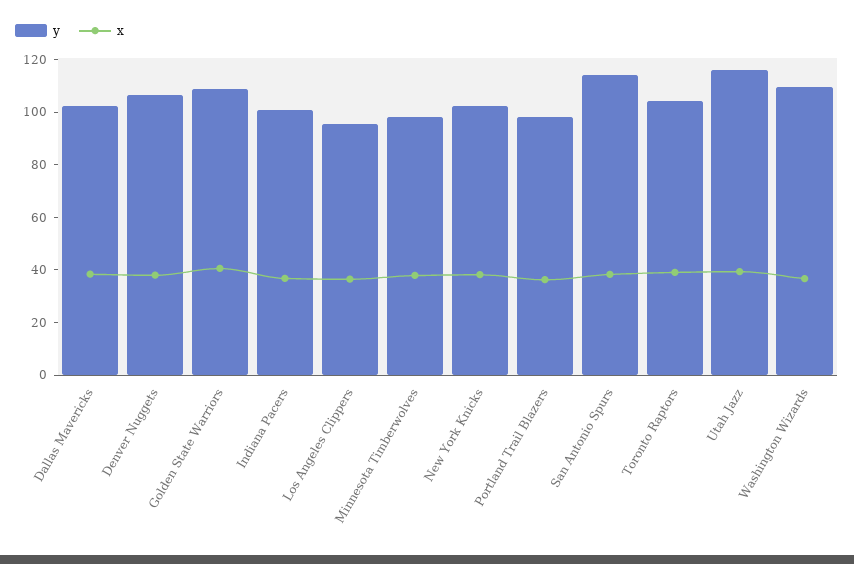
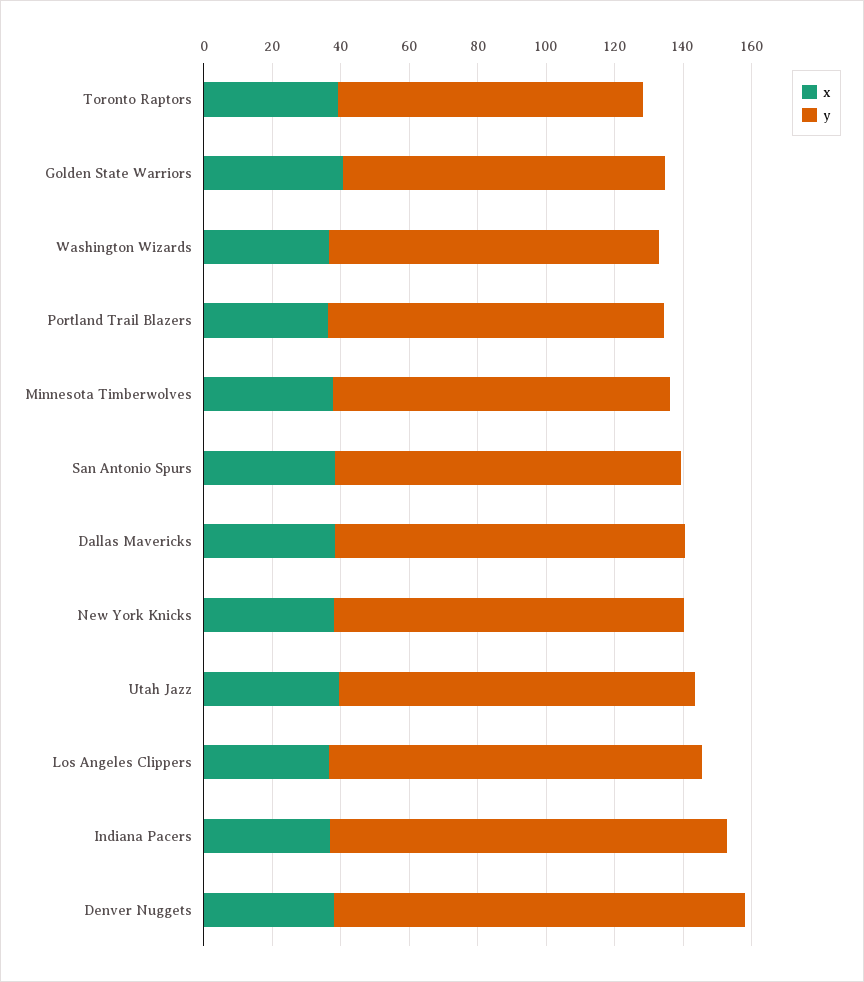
y, Denver Nuggets: 105 -> 120
y, Golden State Warriors: 110 -> 95
y, Indiana Pacers: 100 -> 115
y, Los Angeles Clippers: 95 -> 110
y, San Antonio Spurs: 115 -> 100
y, Toronto Raptors: 105 -> 90
y, Utah Jazz: 115 -> 105
y, Washington Wizards: 110 -> 95

